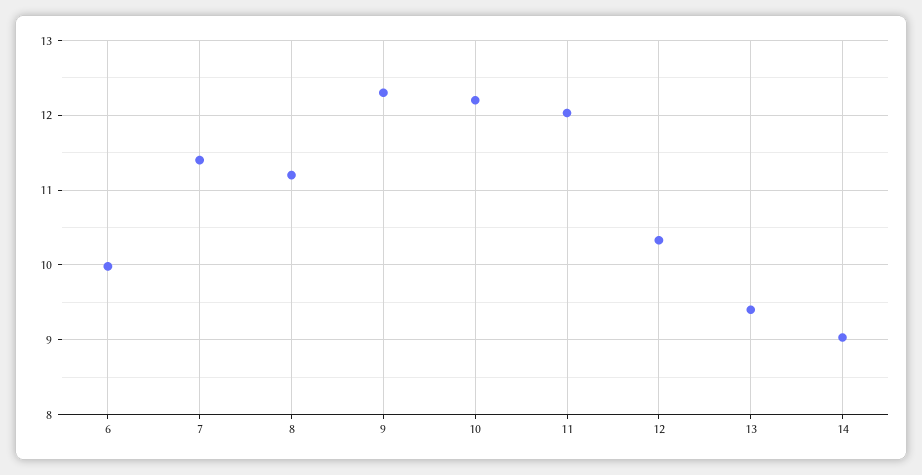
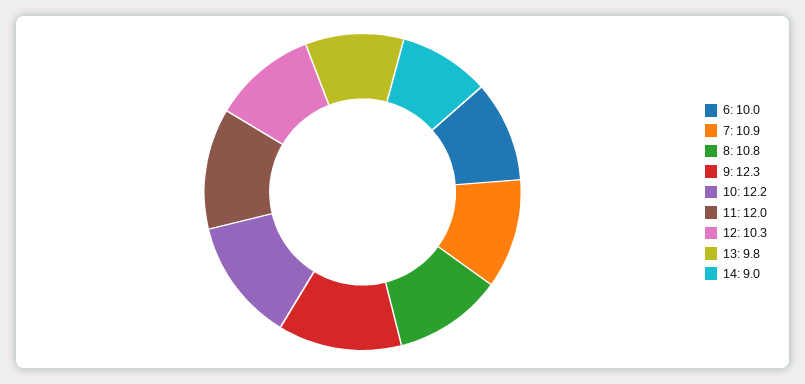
7: 11.4 -> 10.9
8: 11.2 -> 10.8
13: 9.4 -> 9.8

